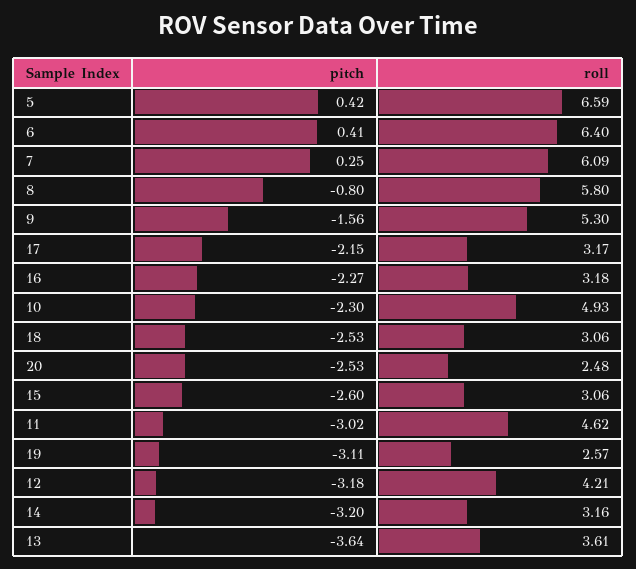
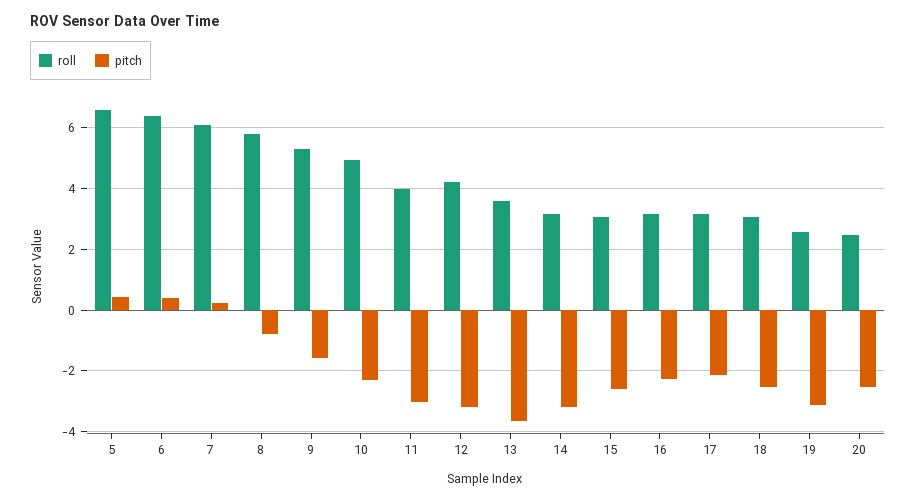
roll, 11: 4.62 -> 4

